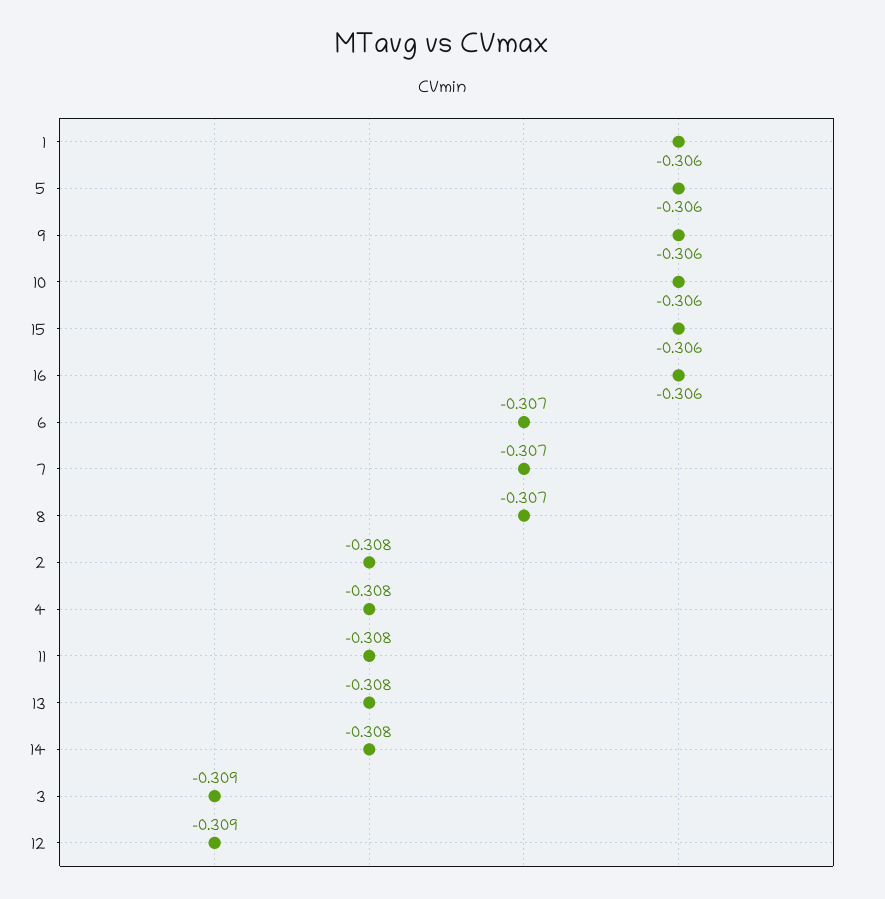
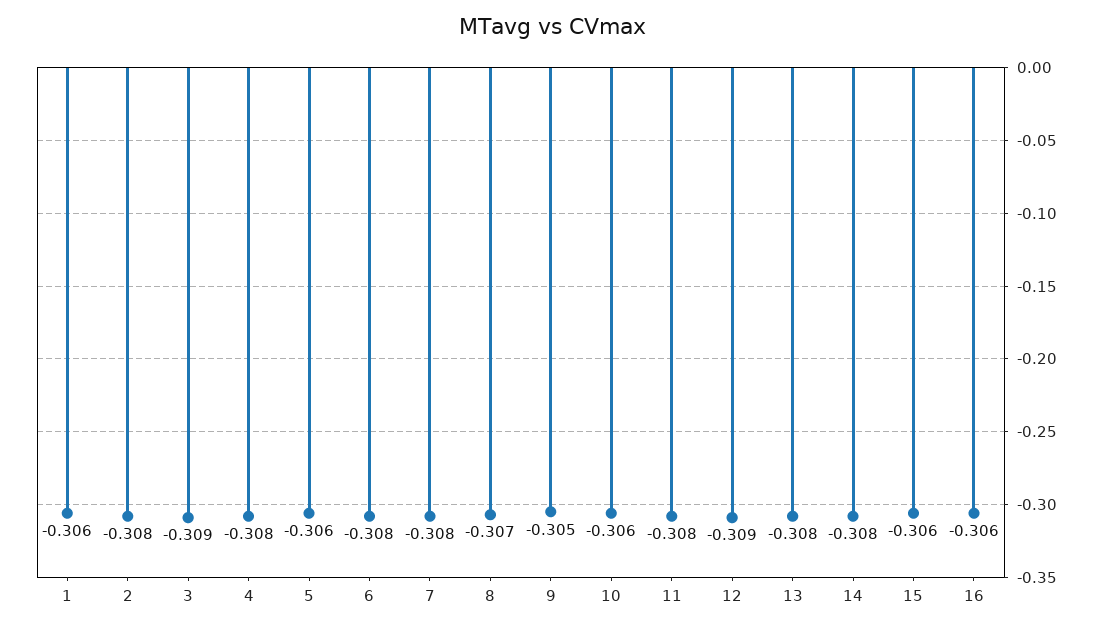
9: -0.306 -> -0.305
6: -0.307 -> -0.308
7: -0.307 -> -0.308

